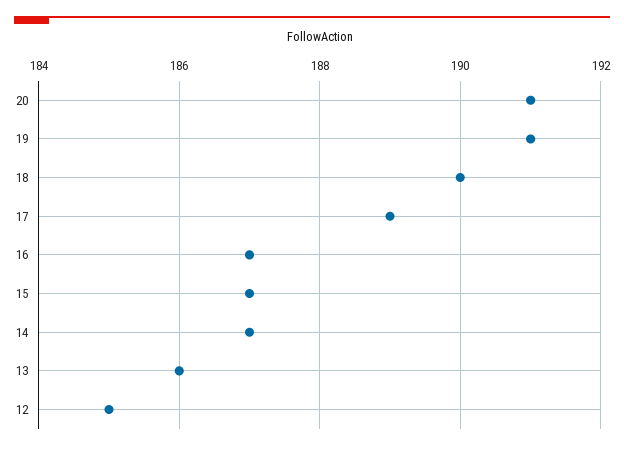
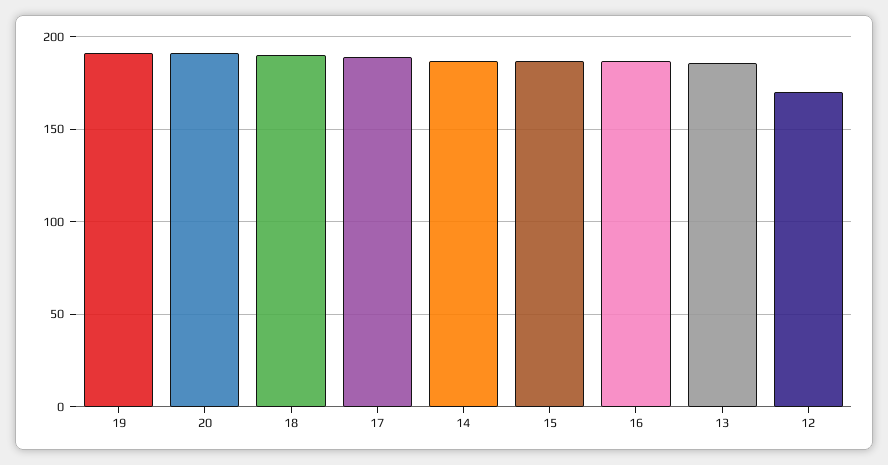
12: 185 -> 170

